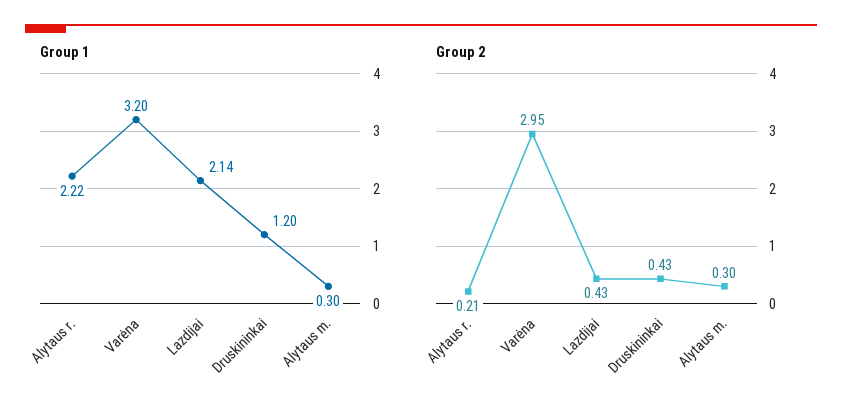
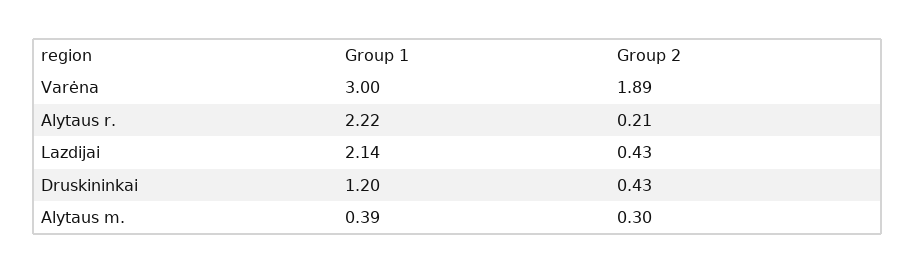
Group 1, Varėna: 3.2 -> 3
Group 1, Alytaus m.: 0.3 -> 0.39
Group 2, Varėna: 2.95 -> 1.89

